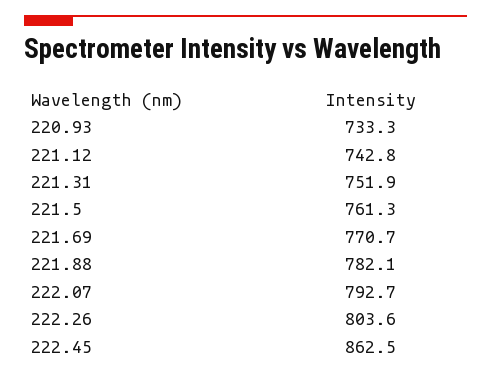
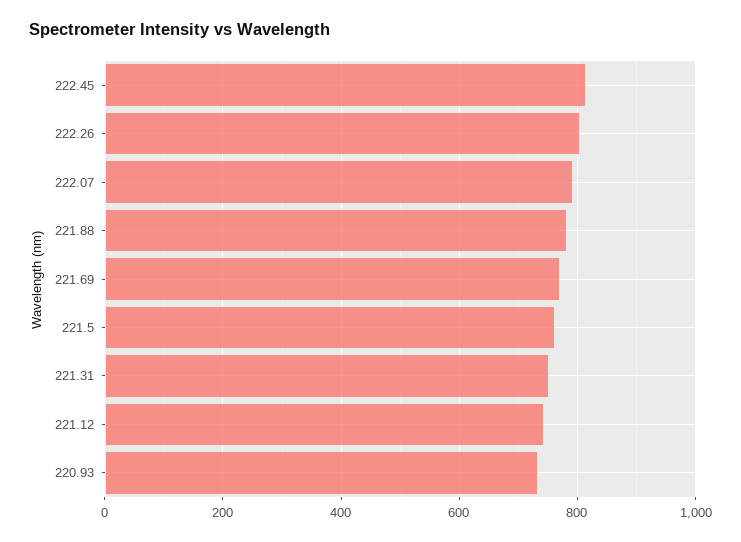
222.45: 862.5 -> 820

